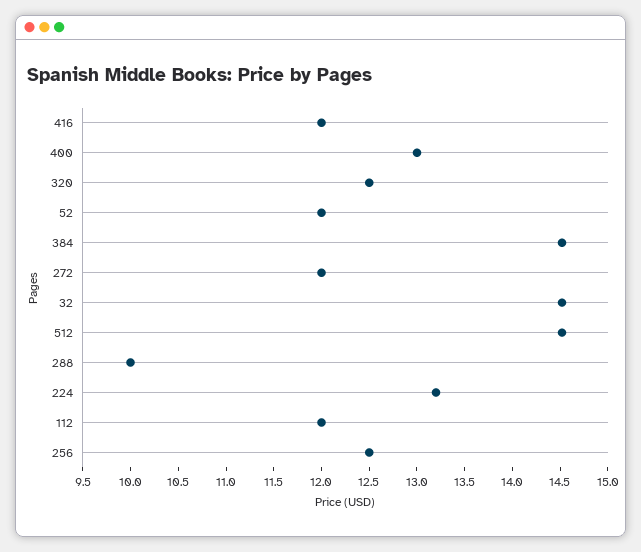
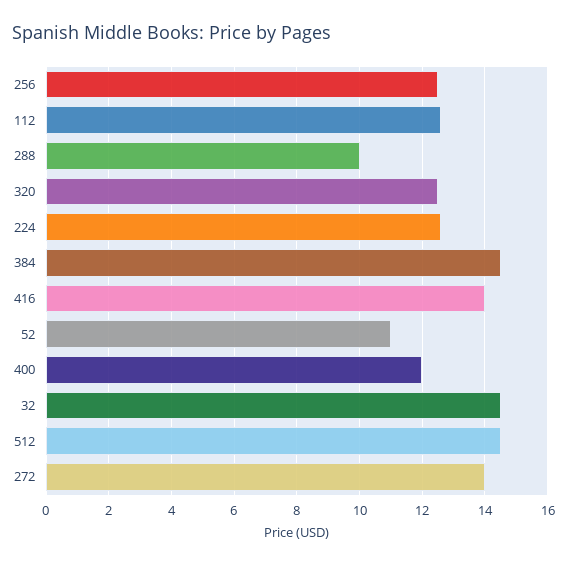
416: 12 -> 14
400: 13 -> 12
52: 12 -> 11
272: 12 -> 14
224: 13.2 -> 12.6
112: 12 -> 12.6

